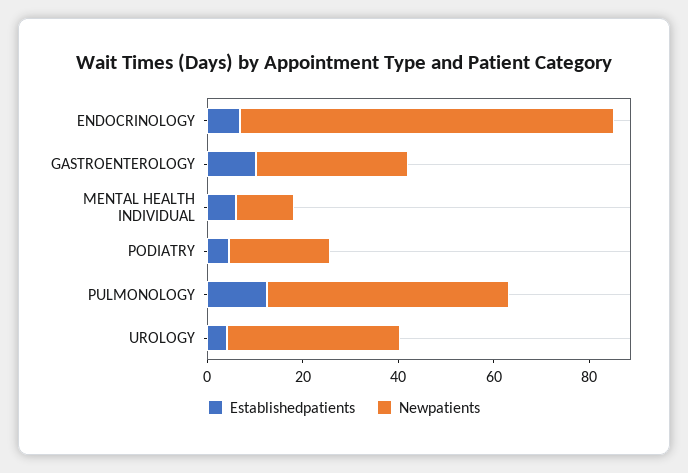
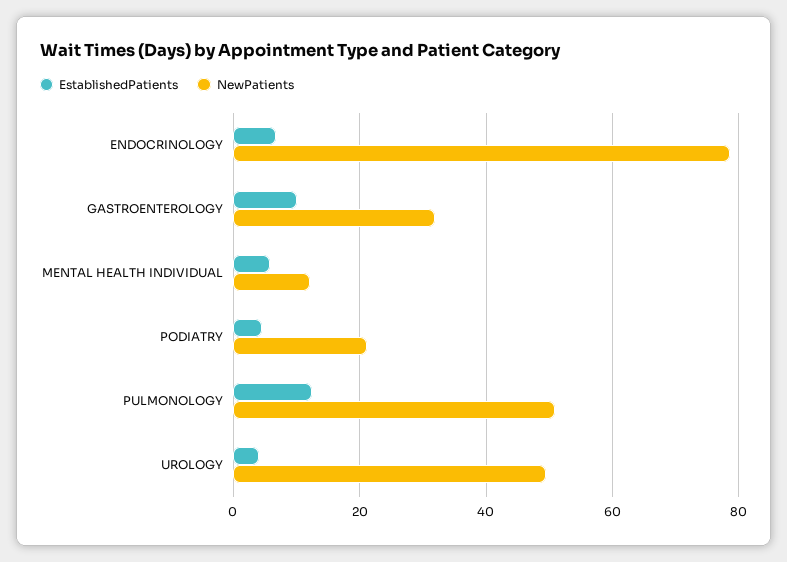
Newpatients, UROLOGY: 35 -> 50

